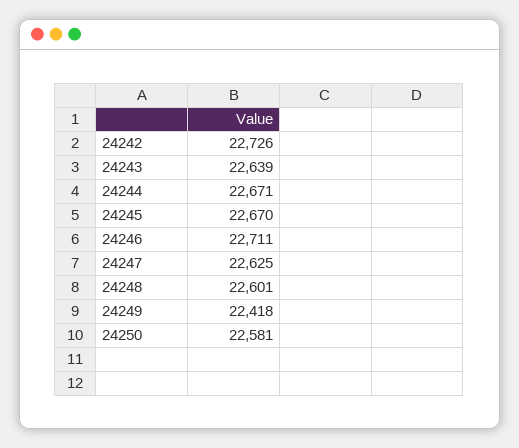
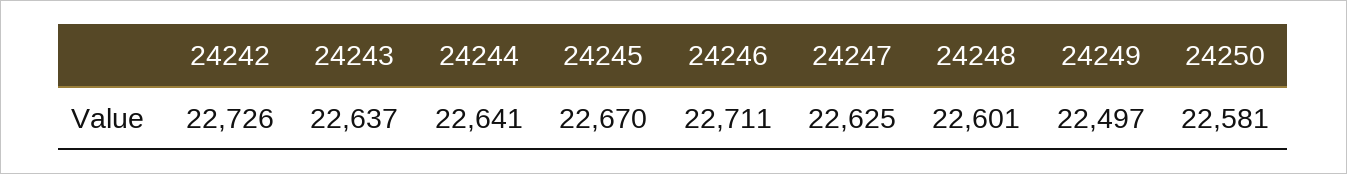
24243: 22639 -> 22637
24244: 22671 -> 22641
24249: 22418 -> 22497

